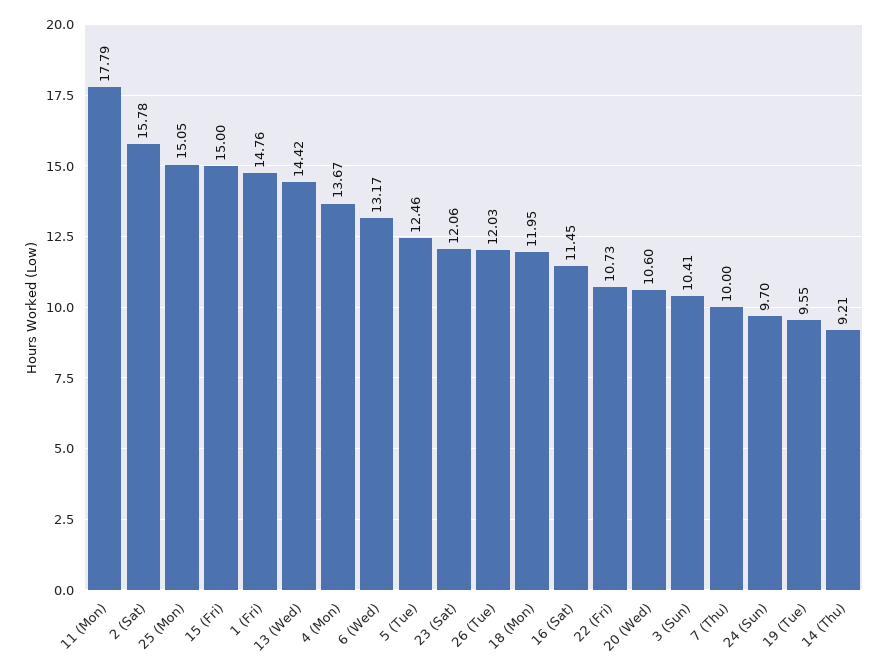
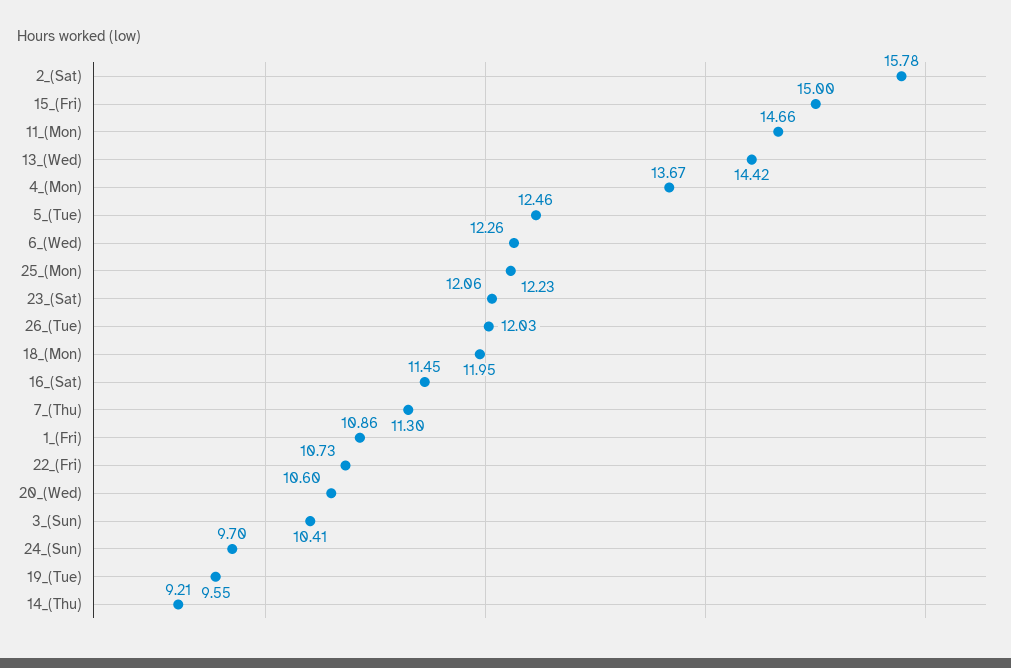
11 (Mon): 17.79 -> 14.66
25 (Mon): 15.05 -> 12.23
1 (Fri): 14.76 -> 10.86
6 (Wed): 13.17 -> 12.26
7 (Thu): 10 -> 11.3

